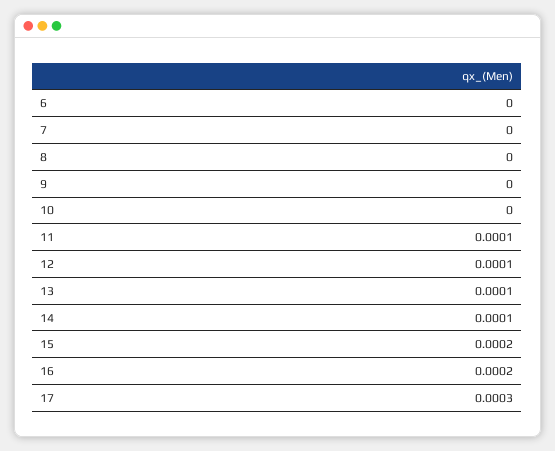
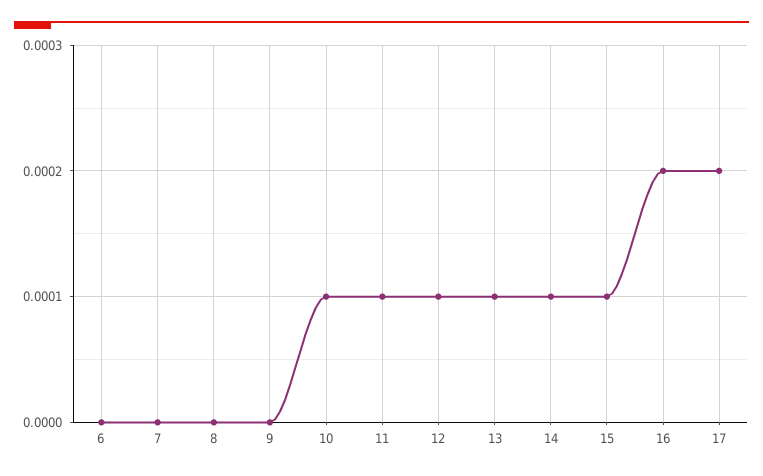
10: 0 -> 0.0001
15: 0.0002 -> 0.0001
17: 0.0003 -> 0.0002

